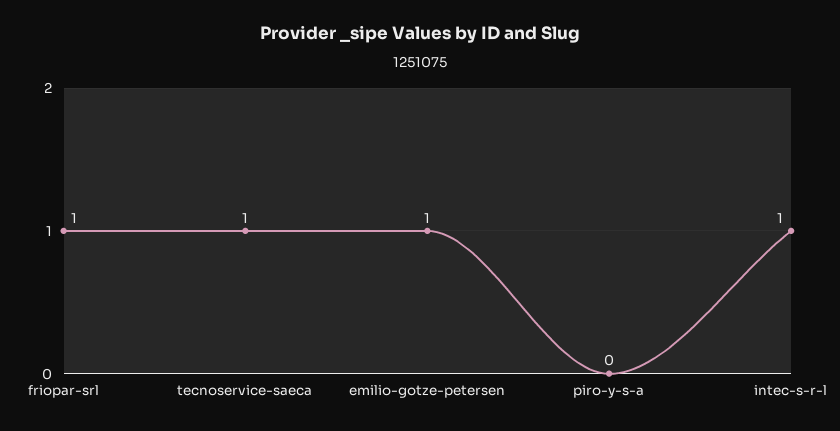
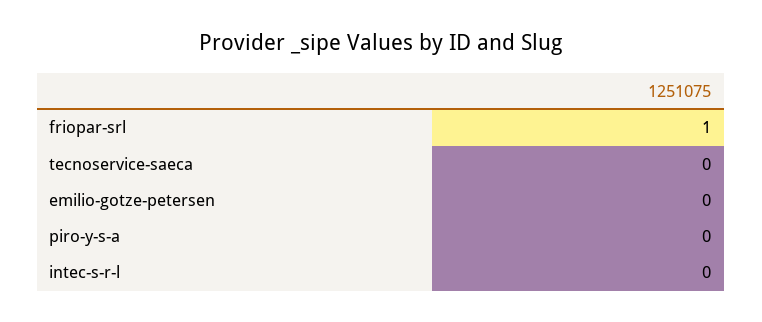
tecnoservice-saeca: 1 -> 0
emilio-gotze-petersen: 1 -> 0
intec-s-r-l: 1 -> 0

